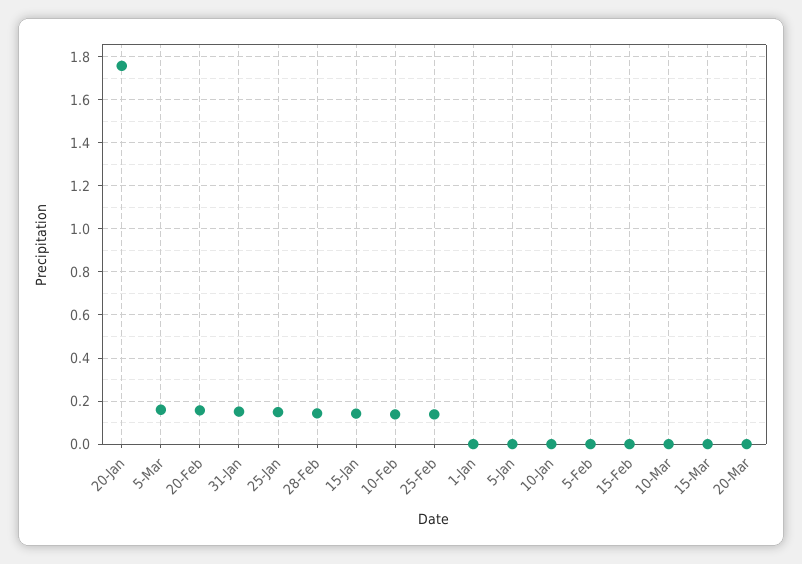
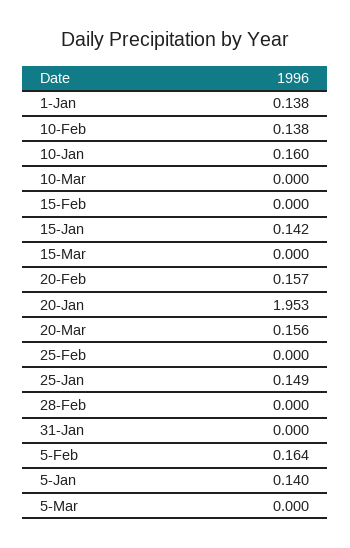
20-Jan: 1.75 -> 1.953
5-Mar: 0.15 -> 0
31-Jan: 0.15 -> 0
28-Feb: 0.15 -> 0
25-Feb: 0.15 -> 0
1-Jan: 0 -> 0.138
5-Jan: 0 -> 0.14
10-Jan: 0 -> 0.16
5-Feb: 0 -> 0.164
20-Mar: 0 -> 0.156

